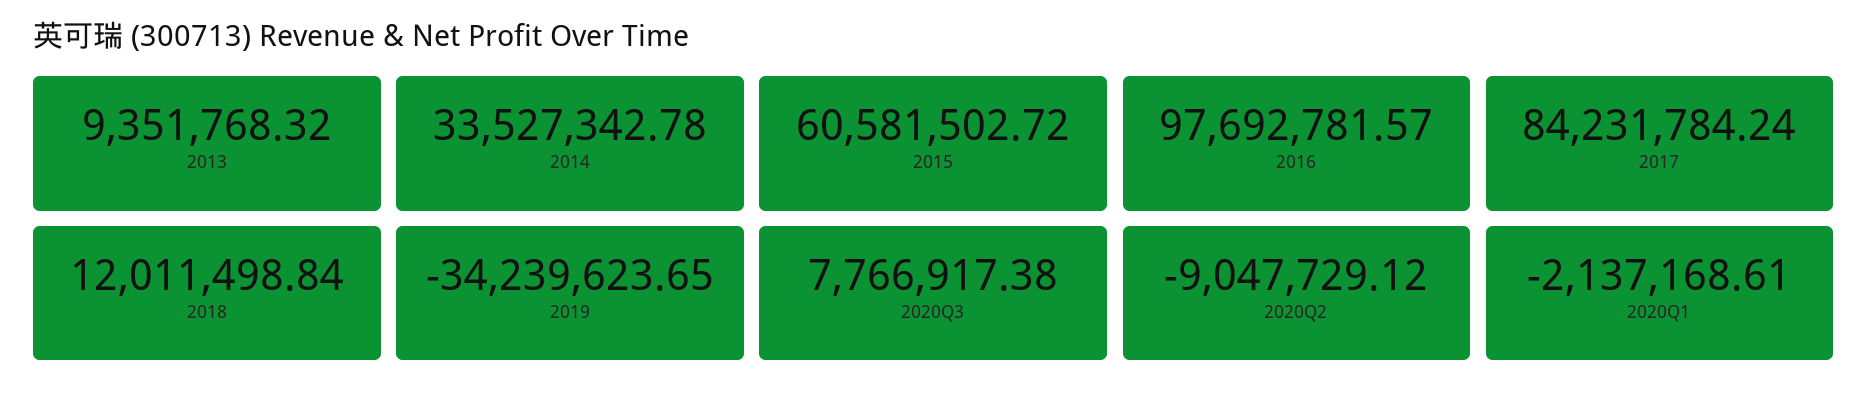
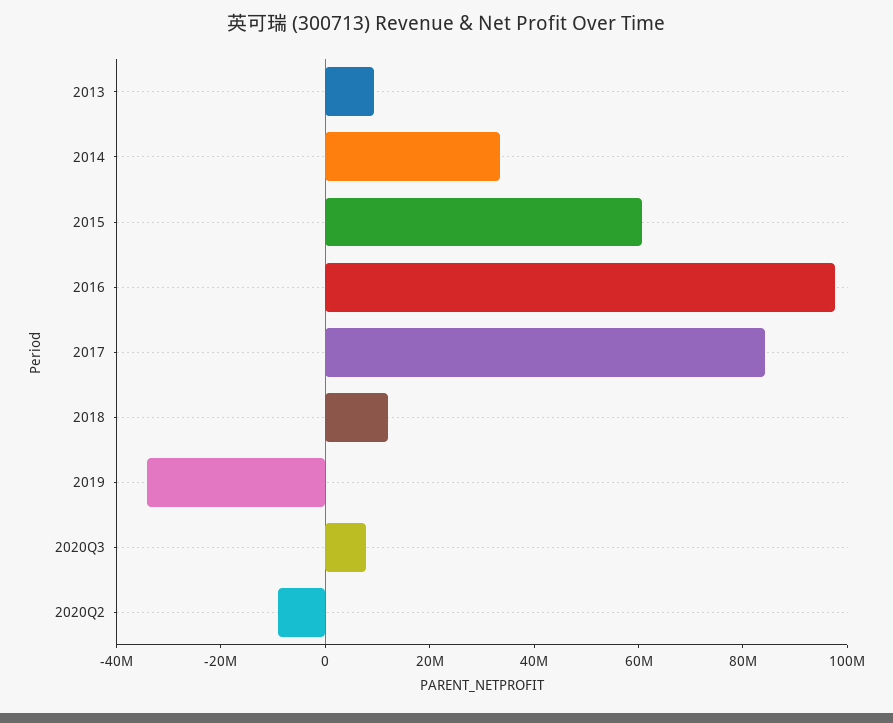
2020Q1: -2137168.61 -> none

